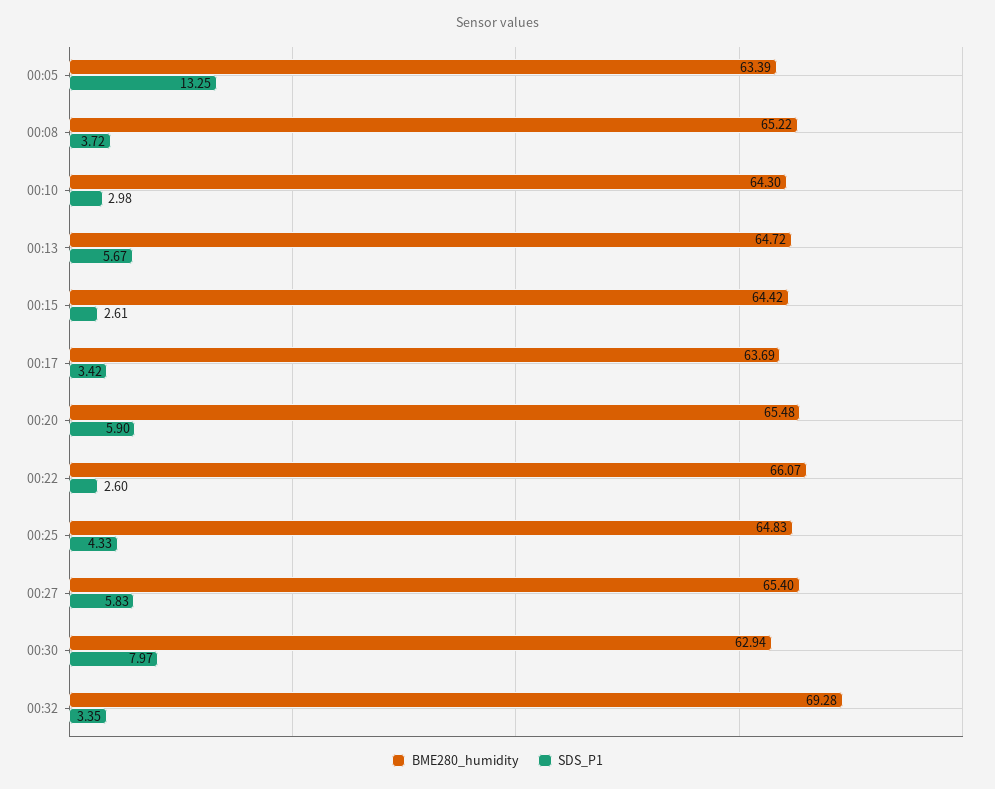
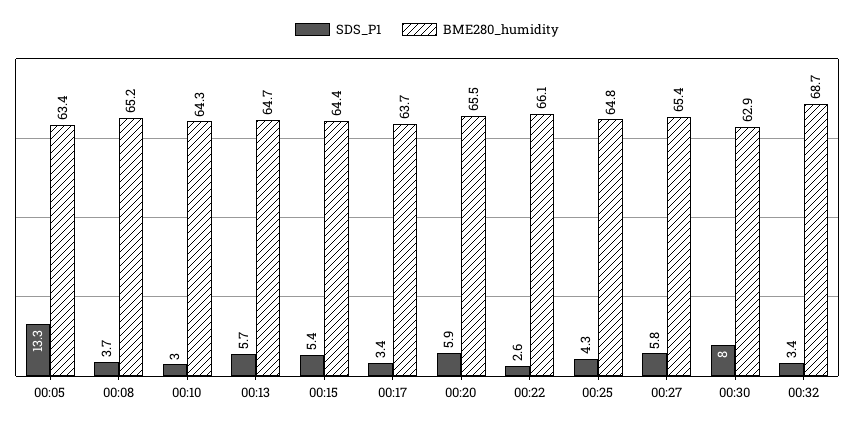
SDS_P1, 00:15: 2.61 -> 5.4
BME280_humidity, 00:32: 69.28 -> 68.7

